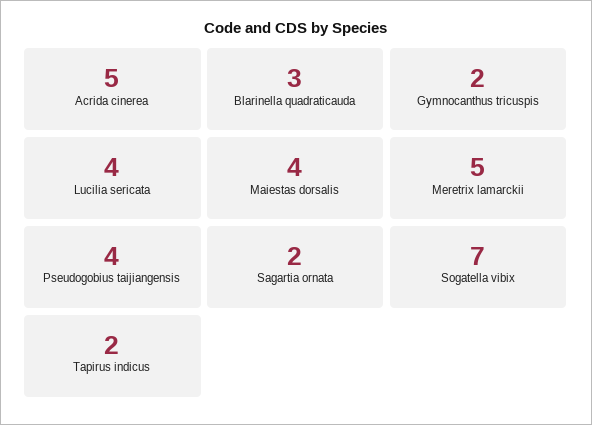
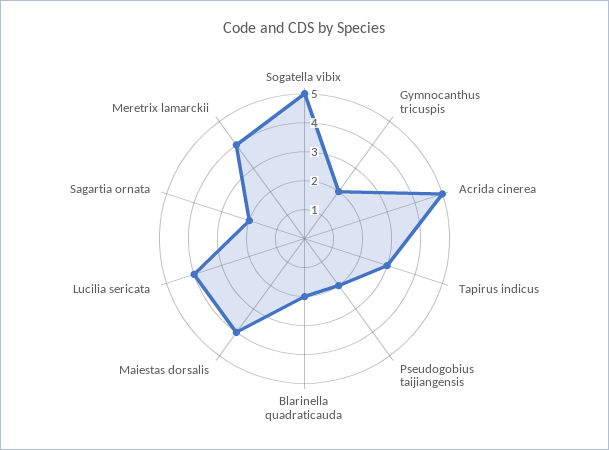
Blarinella quadraticauda: 3 -> 2
Meretrix lamarckii: 5 -> 4
Pseudogobius taijiangensis: 4 -> 2
Sogatella vibix: 7 -> 5
Tapirus indicus: 2 -> 3

